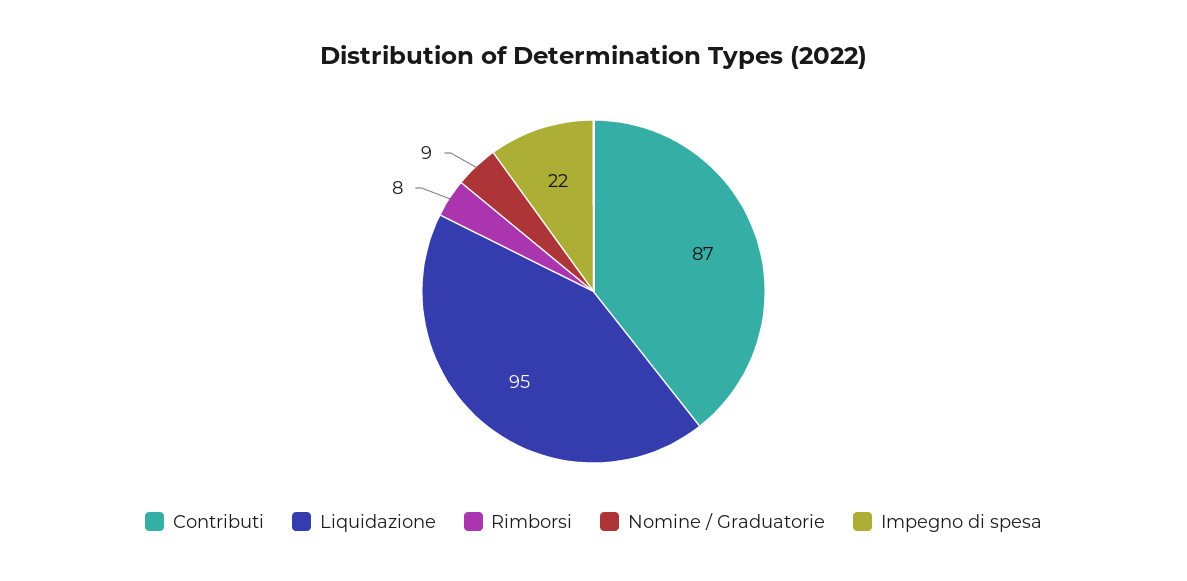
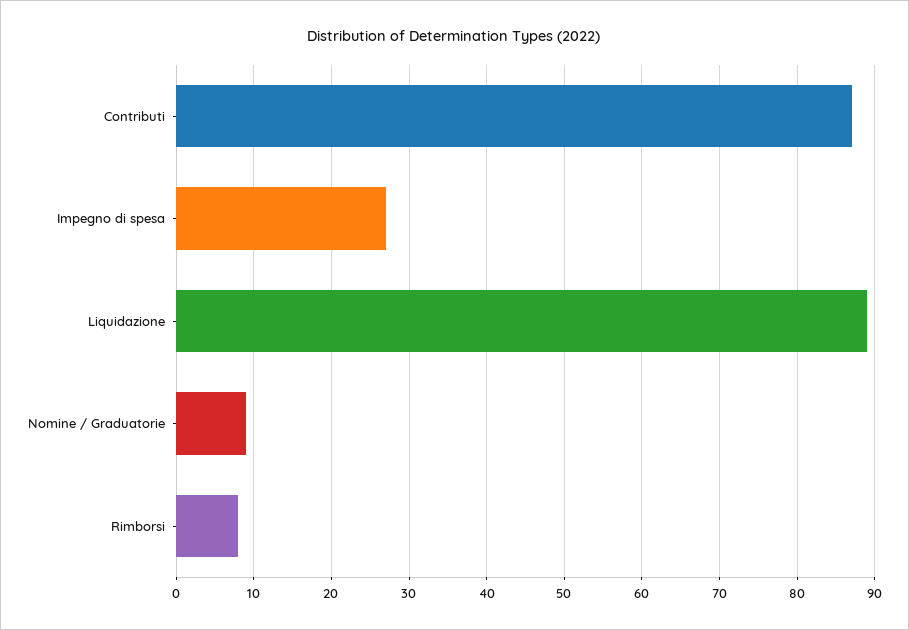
Liquidazione: 95 -> 89
Impegno di spesa: 22 -> 27

